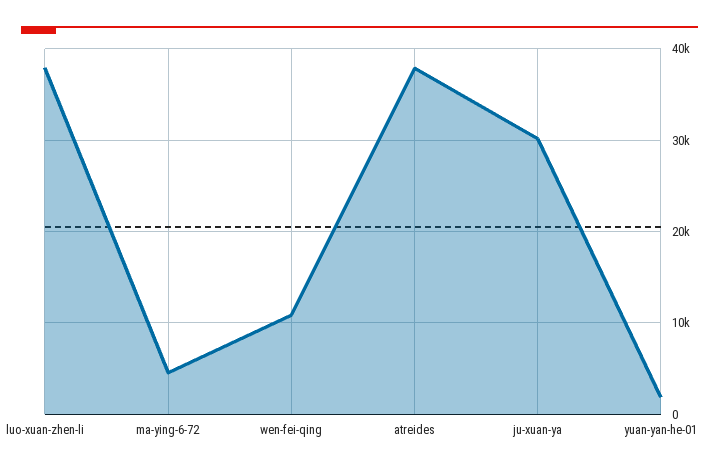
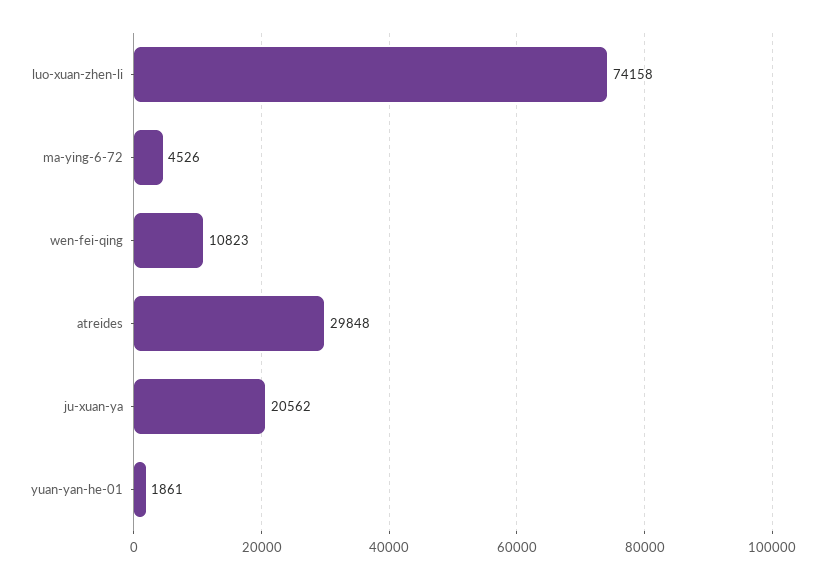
luo-xuan-zhen-li: 38000 -> 74158
atreides: 38000 -> 29848
ju-xuan-ya: 30000 -> 20562

